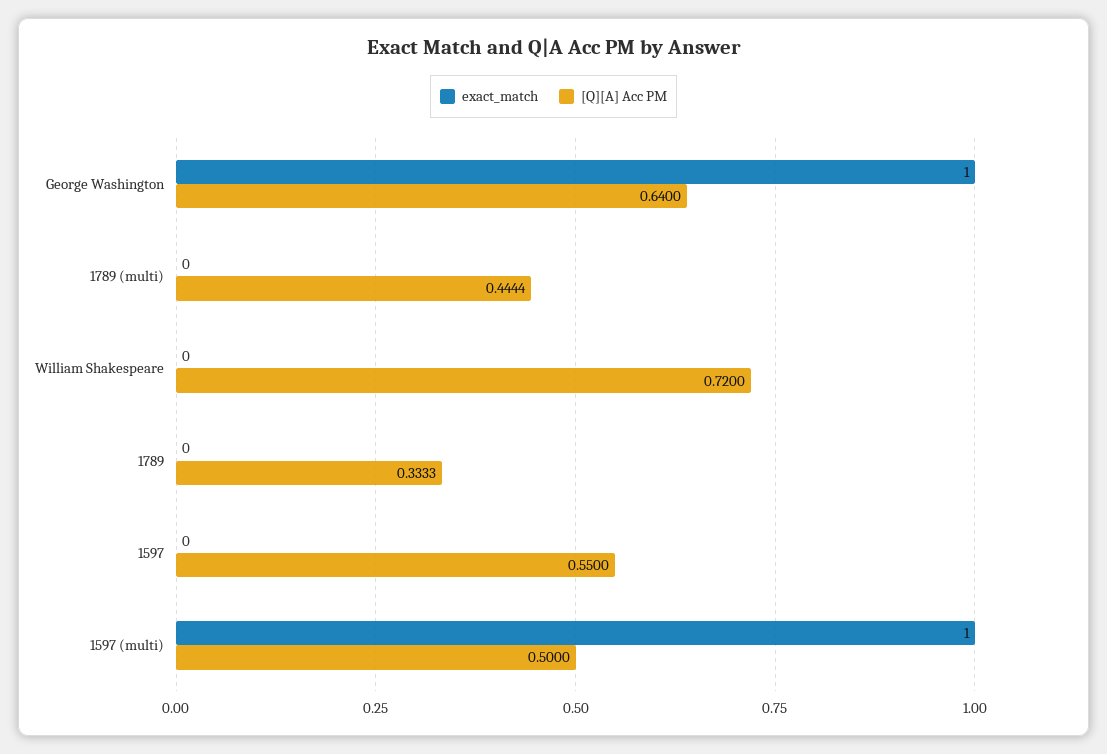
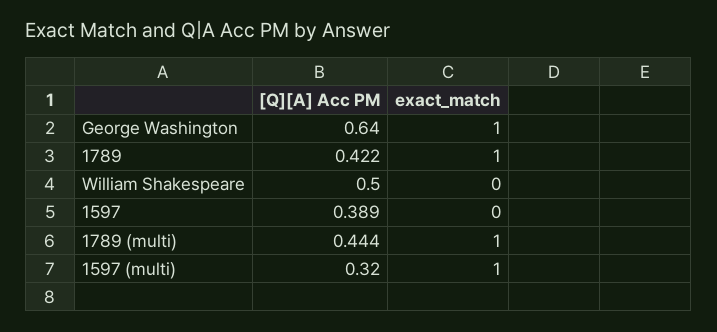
exact_match, 1789 (multi): 0 -> 1
[Q][A] Acc PM, William Shakespeare: 0.72 -> 0.5
exact_match, 1789: 0 -> 1
[Q][A] Acc PM, 1789: 0.3333 -> 0.422
[Q][A] Acc PM, 1597: 0.55 -> 0.389
[Q][A] Acc PM, 1597 (multi): 0.5 -> 0.32

